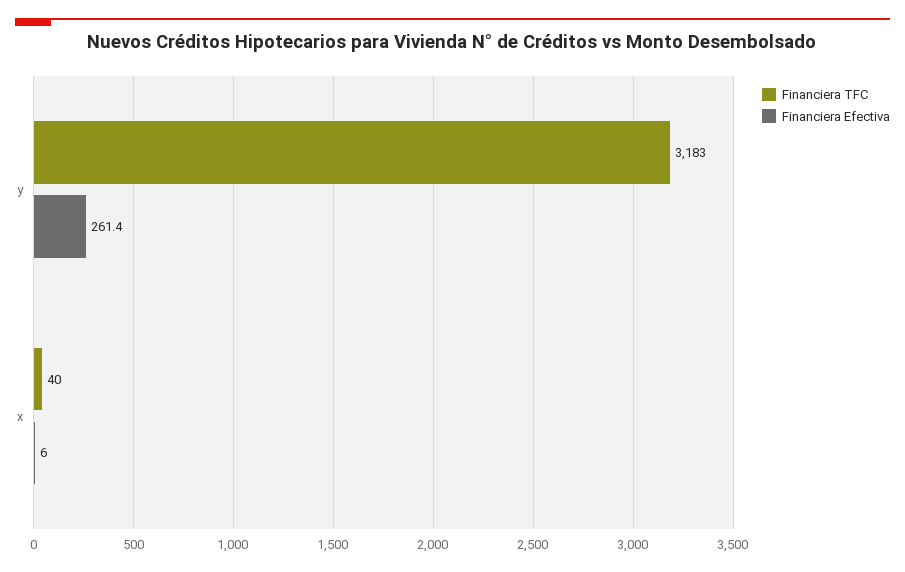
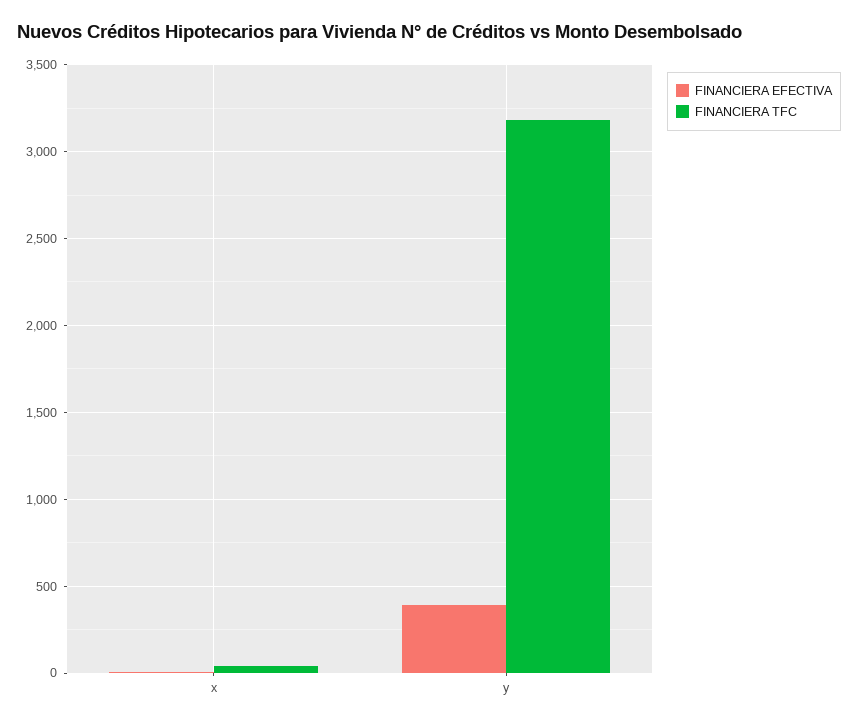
Financiera Efectiva, y: 261.4 -> 400

